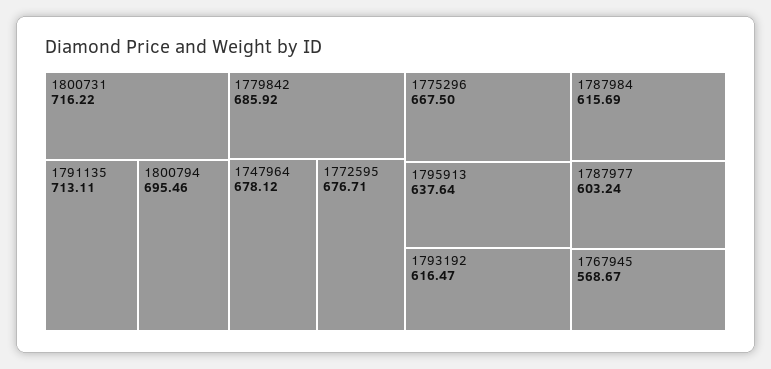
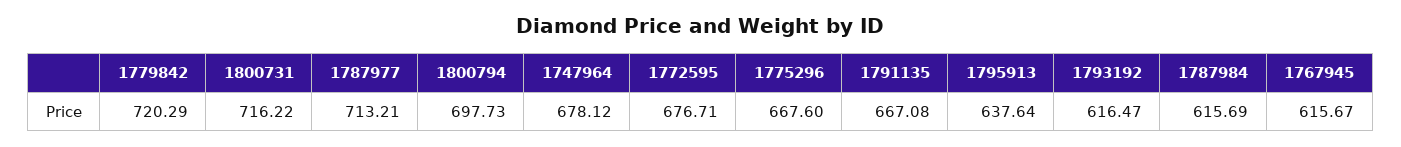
1791135: 713.11 -> 667.08
1800794: 695.46 -> 697.73
1779842: 685.92 -> 720.29
1775296: 667.5 -> 667.6
1787977: 603.24 -> 713.21
1767945: 568.67 -> 615.67

